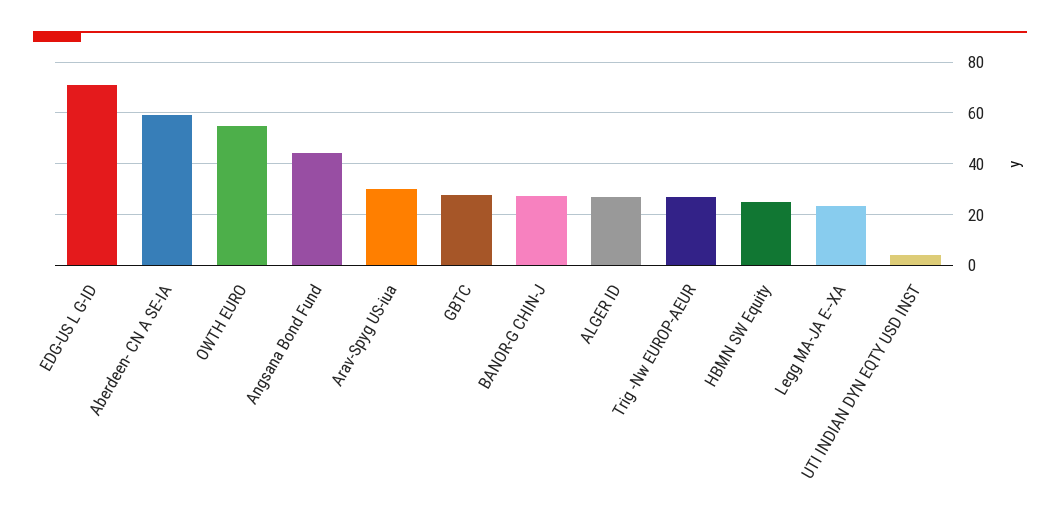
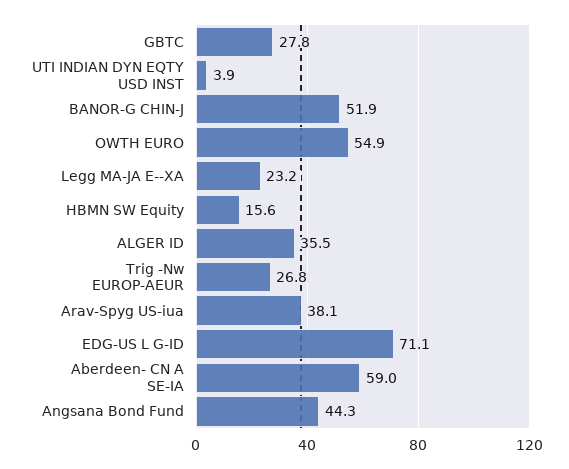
Arav-Spyg US-iua: 30 -> 38.1
BANOR-G CHIN-J: 27.5 -> 51.9
ALGER ID: 27.5 -> 35.5
HBMN SW Equity: 25 -> 15.6

